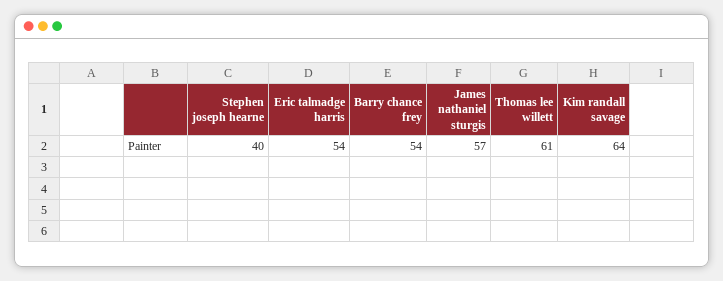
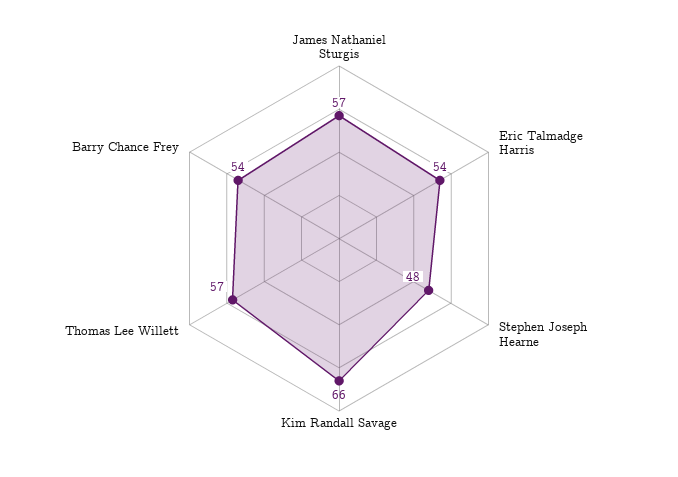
Stephen joseph hearne: 40 -> 48
Thomas lee willett: 61 -> 57
Kim randall savage: 64 -> 66

